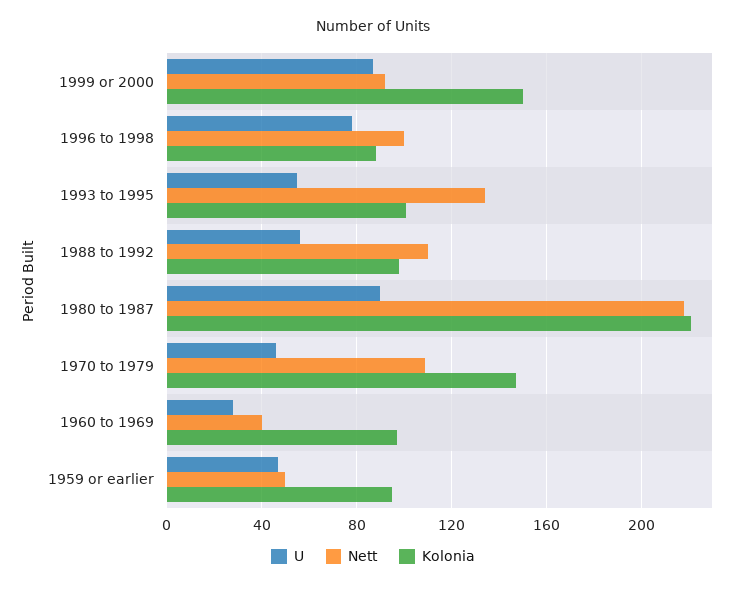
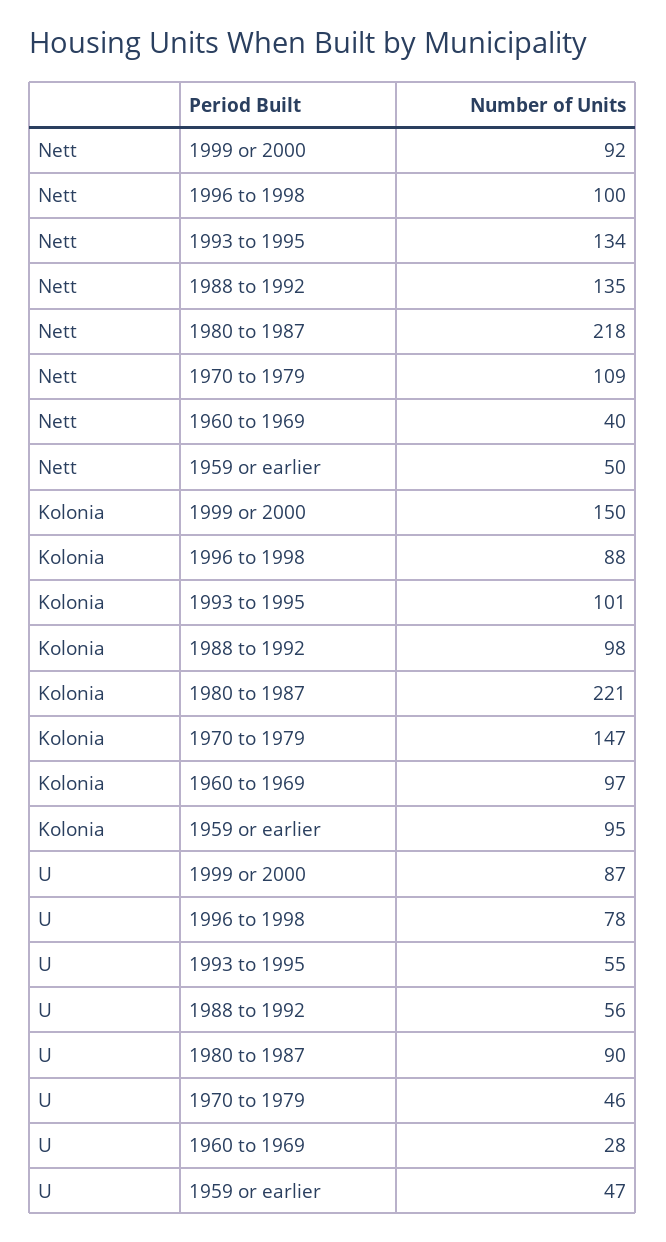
Nett, 1988 to 1992: 110 -> 135

